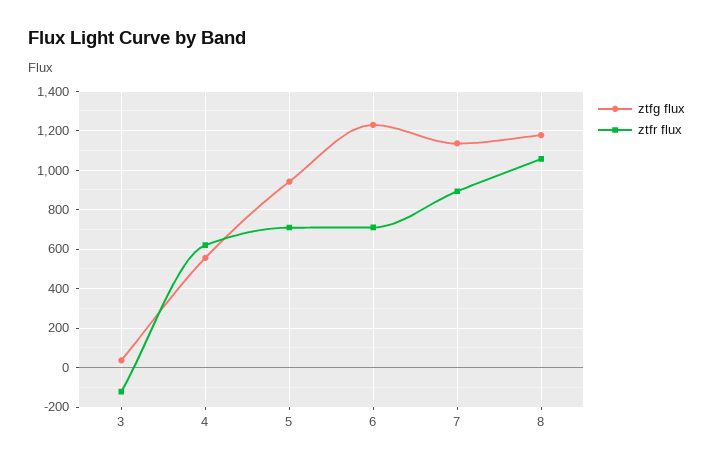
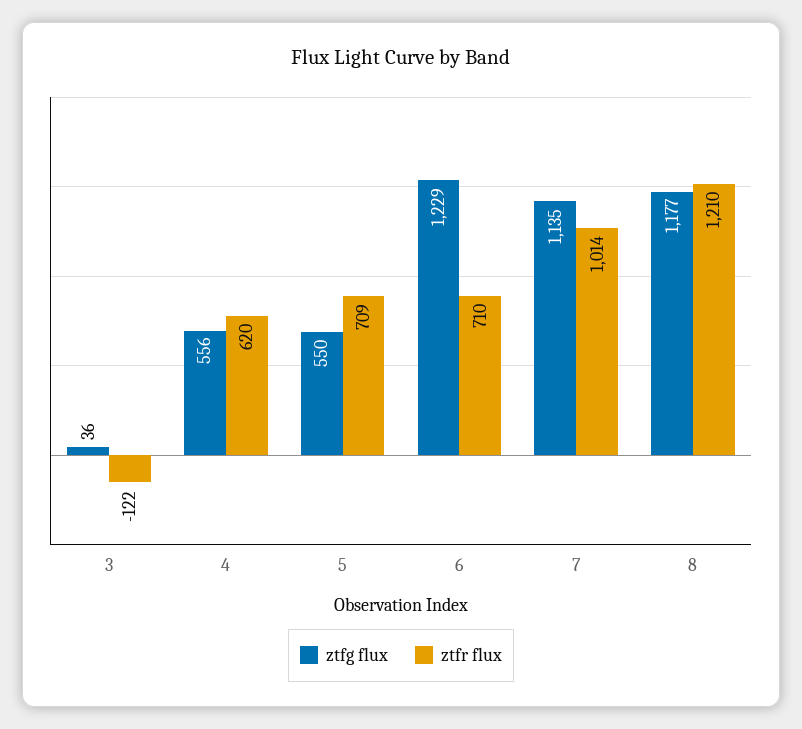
ztfg flux, 5: 950 -> 550
ztfr flux, 7: 900 -> 1014
ztfr flux, 8: 1050 -> 1210

